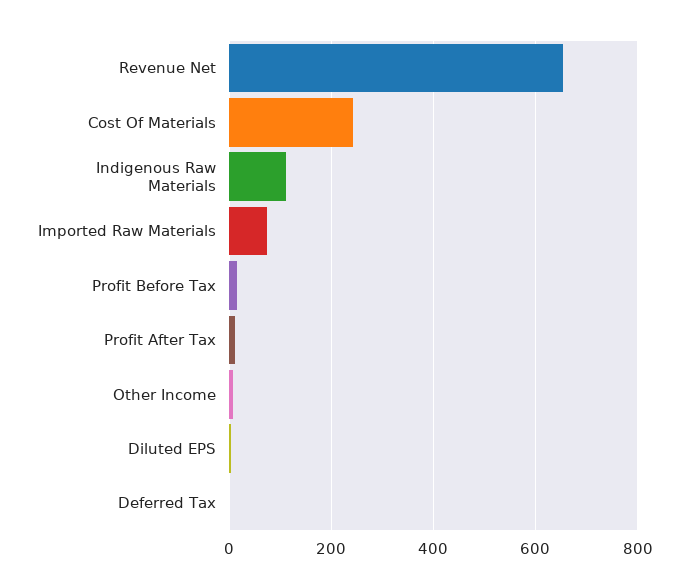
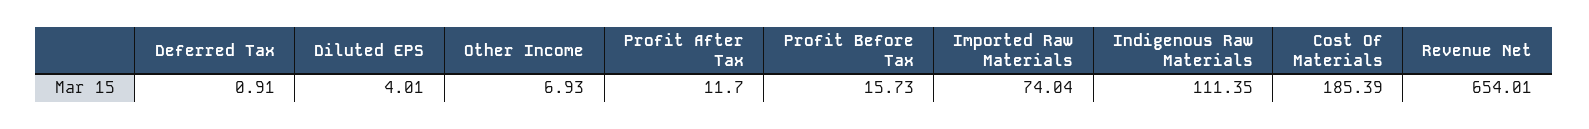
Cost Of Materials: 240 -> 185.39

